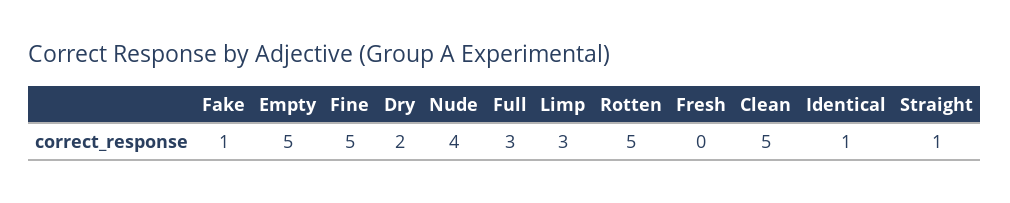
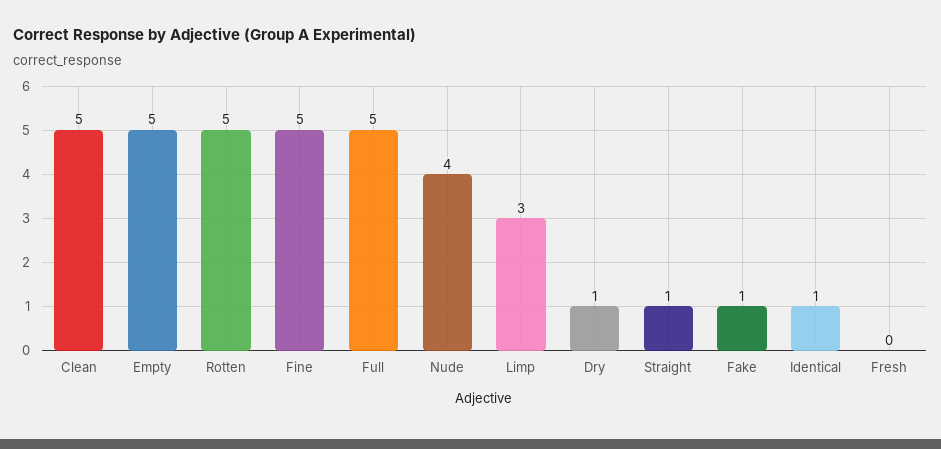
Dry: 2 -> 1
Full: 3 -> 5

